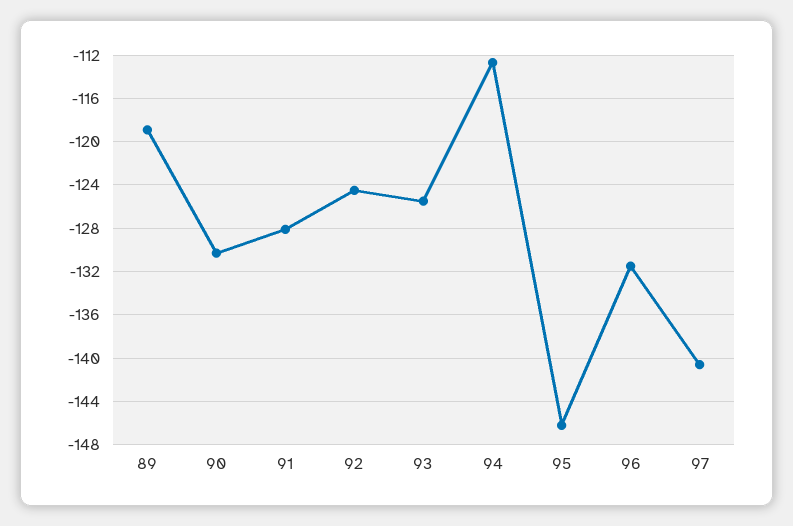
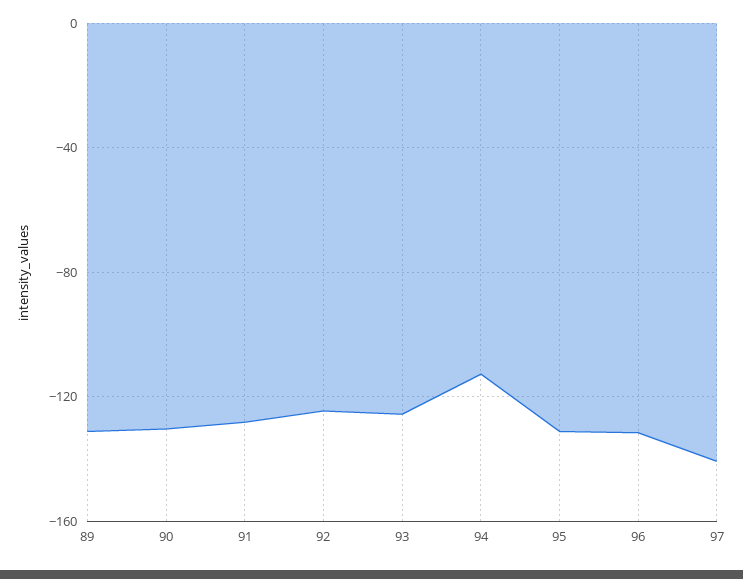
89: -119 -> -130
95: -146 -> -130

